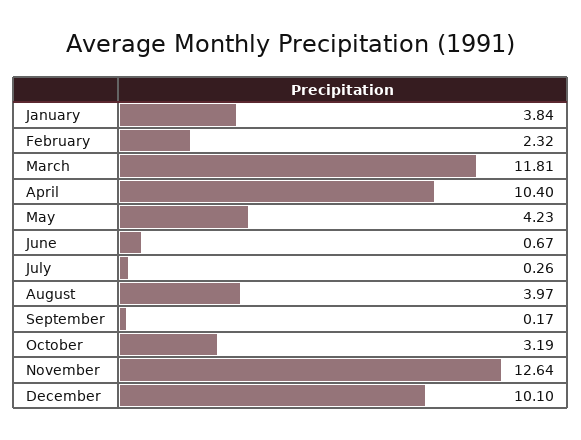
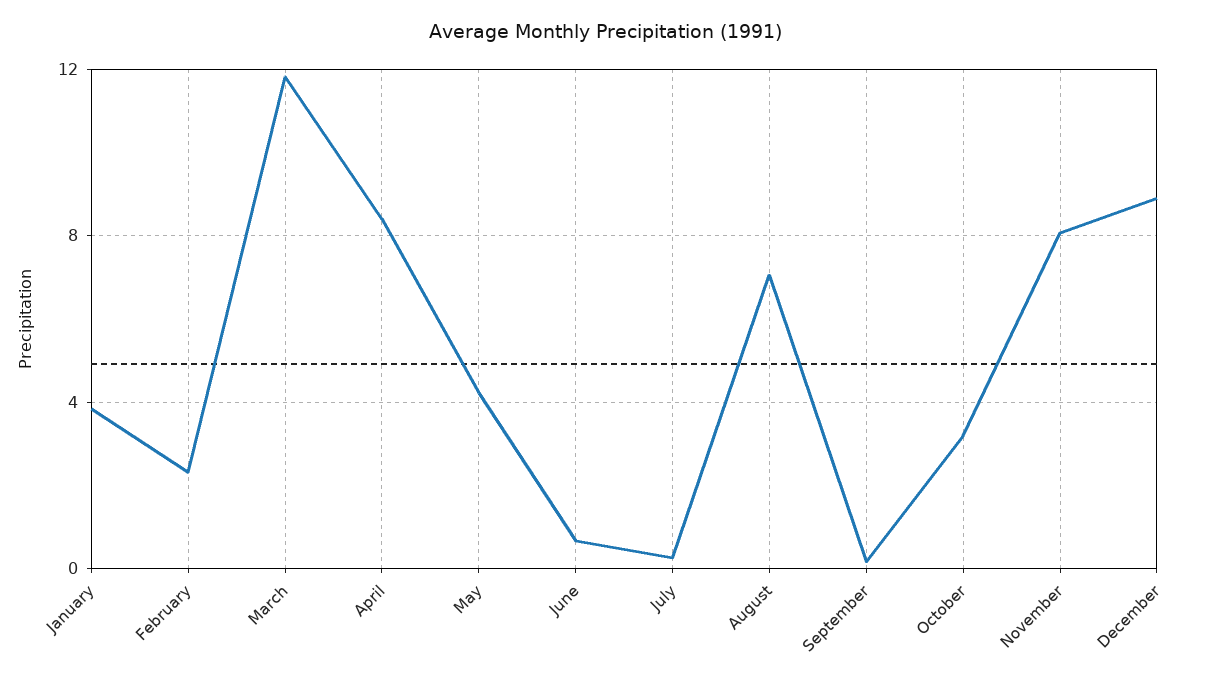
April: 10.4 -> 8.5
August: 3.97 -> 7
November: 12.64 -> 8
December: 10.1 -> 9

